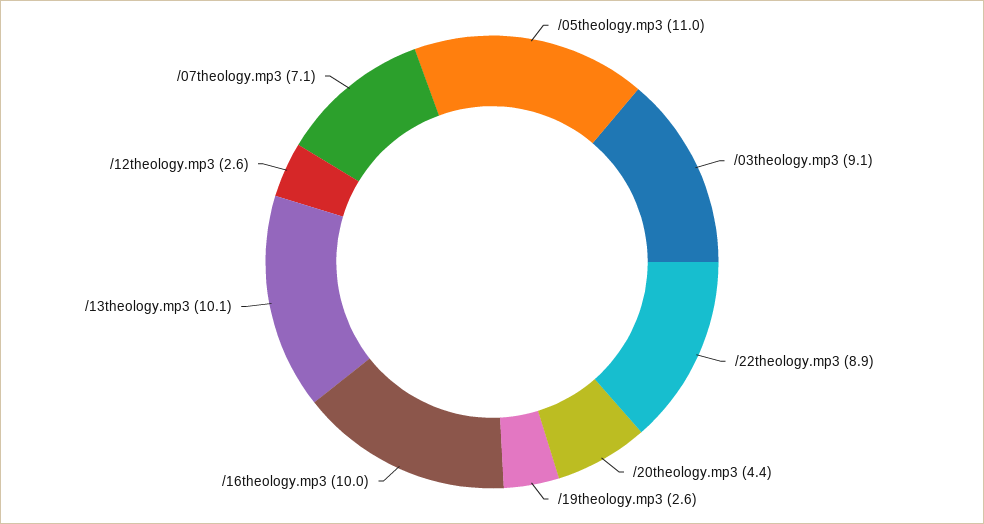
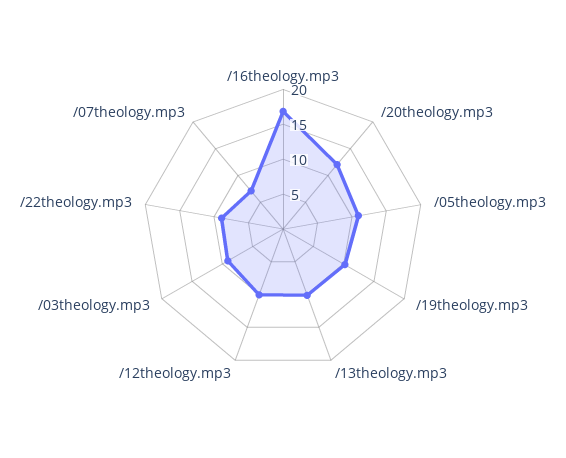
/20theology.mp3: 4.4 -> 12.5
/19theology.mp3: 2.6 -> 10
/16theology.mp3: 10 -> 17.5
/12theology.mp3: 2.6 -> 10

